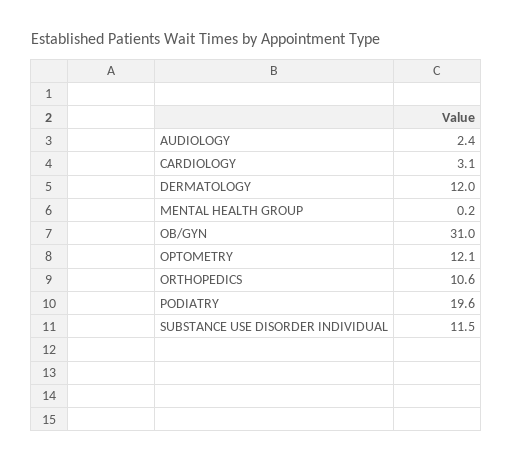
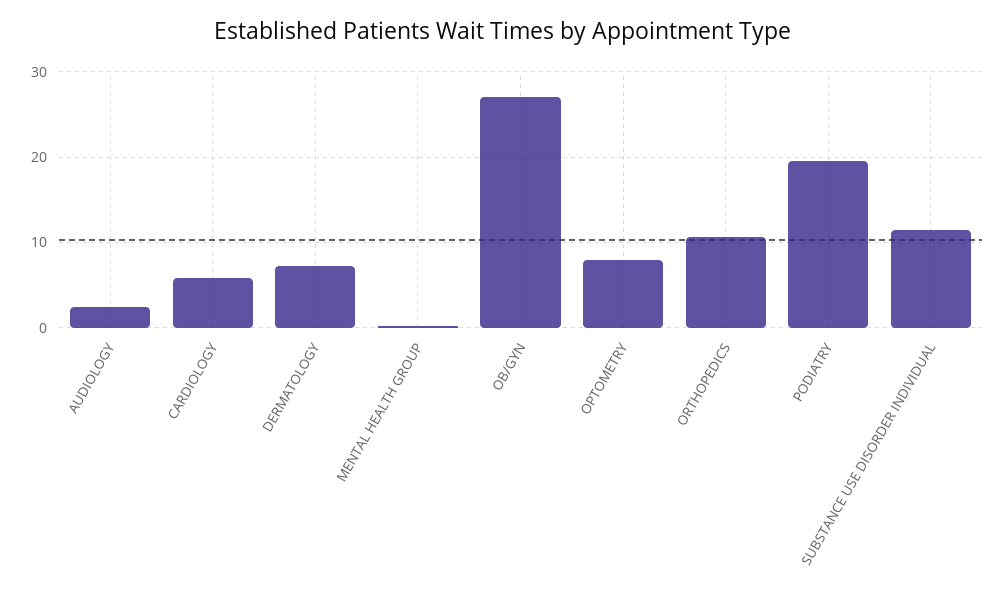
CARDIOLOGY: 3.1 -> 6
DERMATOLOGY: 12 -> 7
OB/GYN: 31 -> 27
OPTOMETRY: 12.1 -> 8

